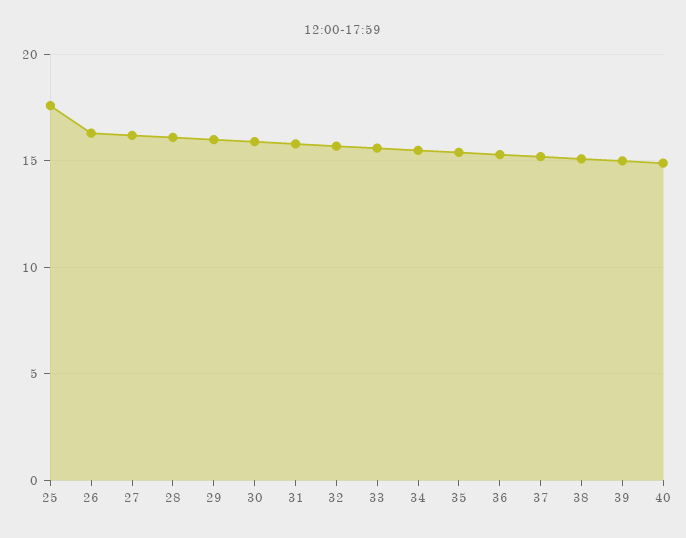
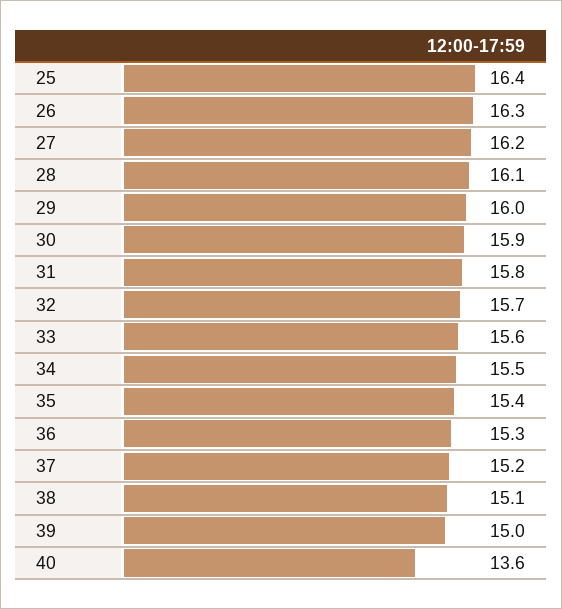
25: 17.5 -> 16.4
40: 15 -> 13.6

